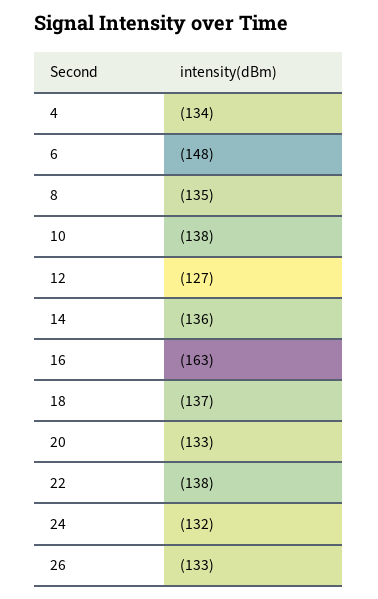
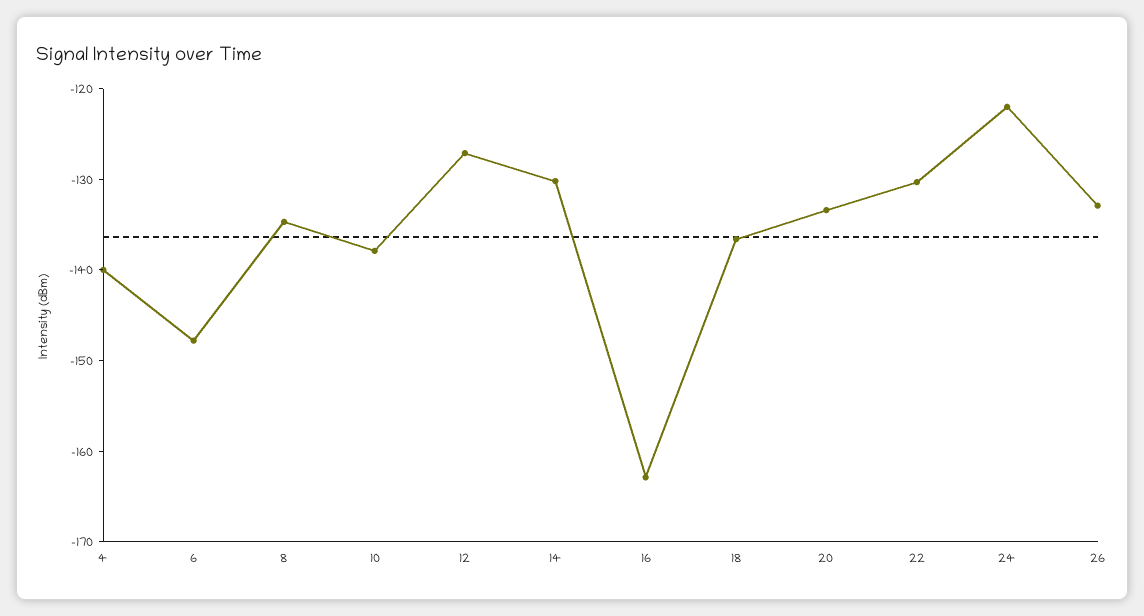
4: -134 -> -140
14: -136 -> -130
22: -138 -> -130
24: -132 -> -122

